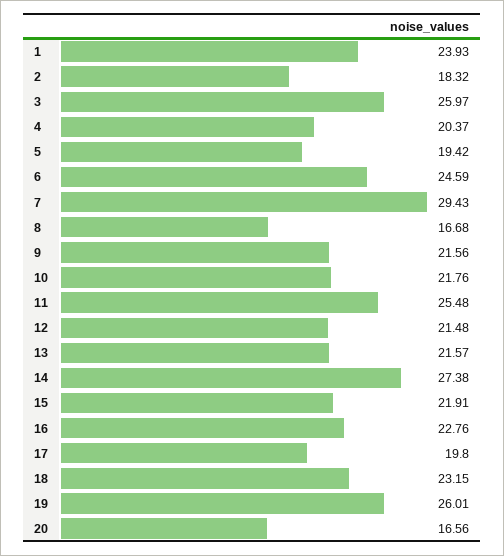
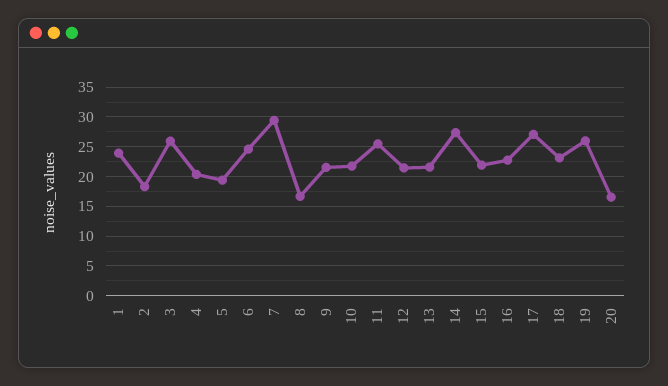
17: 19.8 -> 27.5

